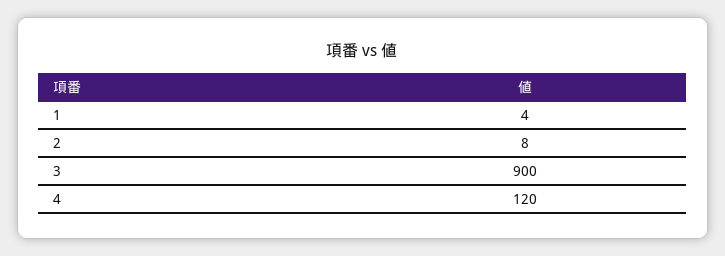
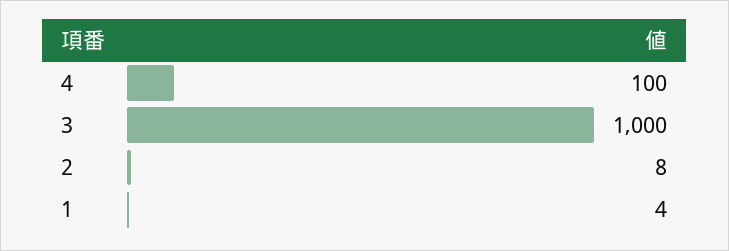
3: 900 -> 1000
4: 120 -> 100

